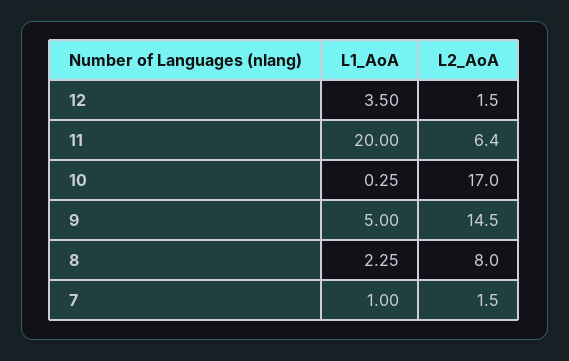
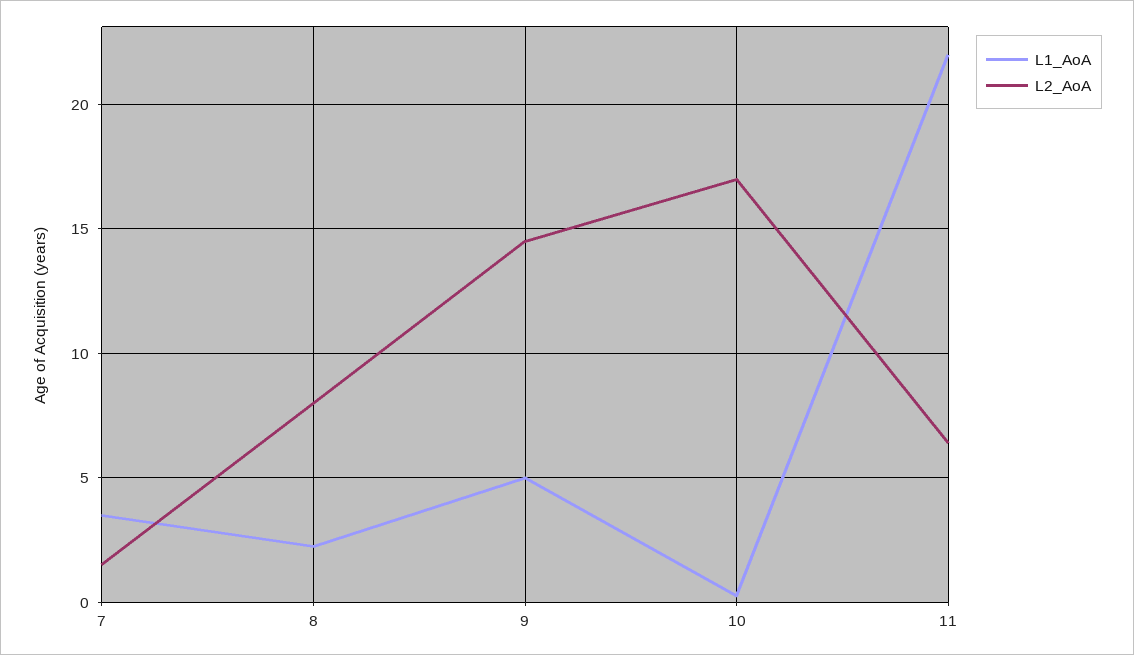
L1_AoA, 12: 3.5 -> none
L2_AoA, 12: 1.5 -> none
L1_AoA, 11: 20 -> 22
L1_AoA, 7: 1 -> 3.5

